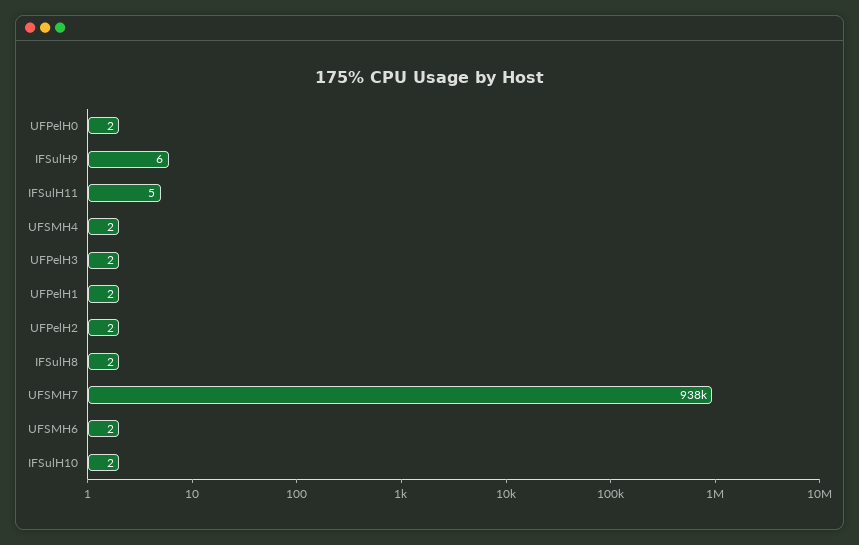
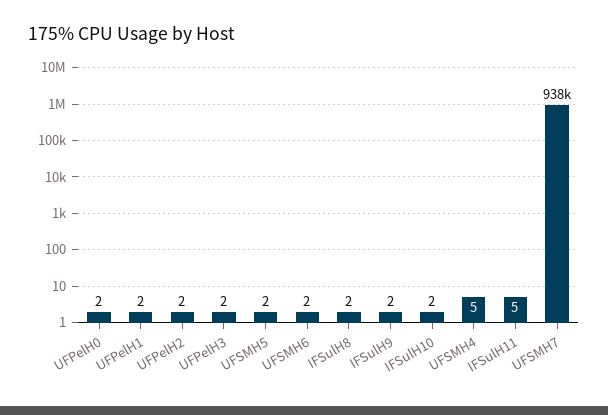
IFSulH9: 6 -> 2
UFSMH4: 2 -> 5
UFSMH5: none -> 2

